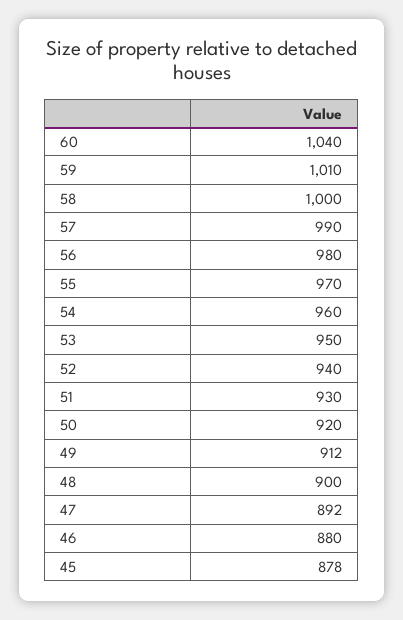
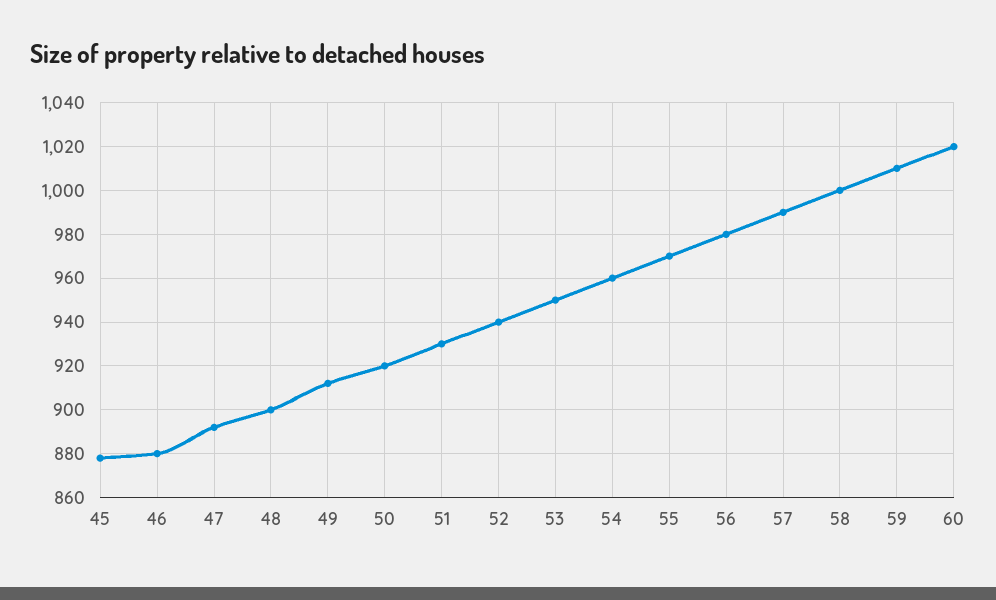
60: 1040 -> 1020

